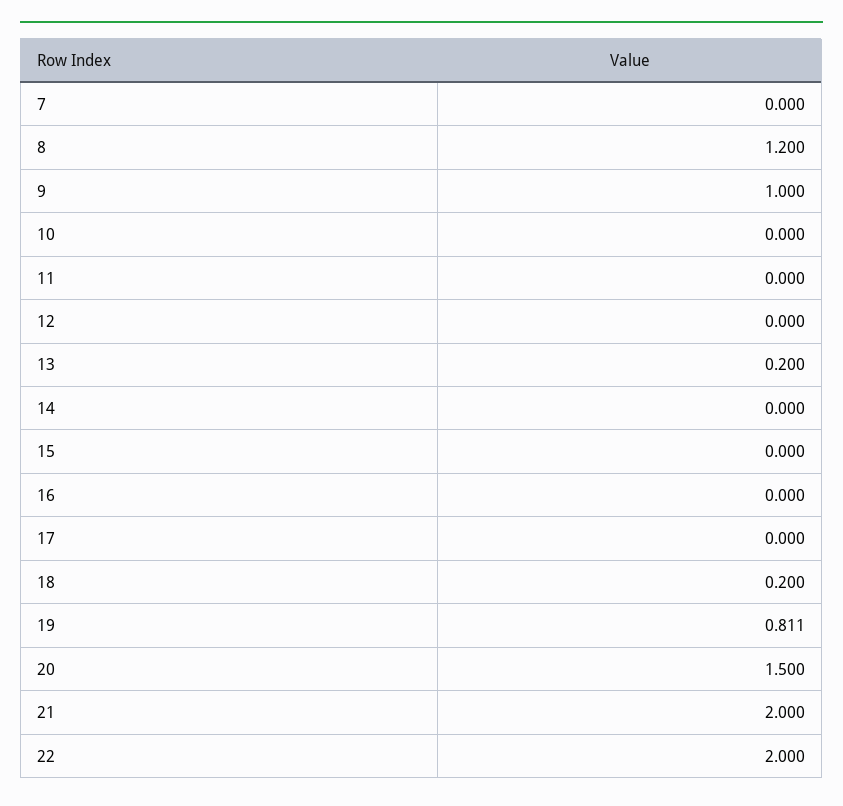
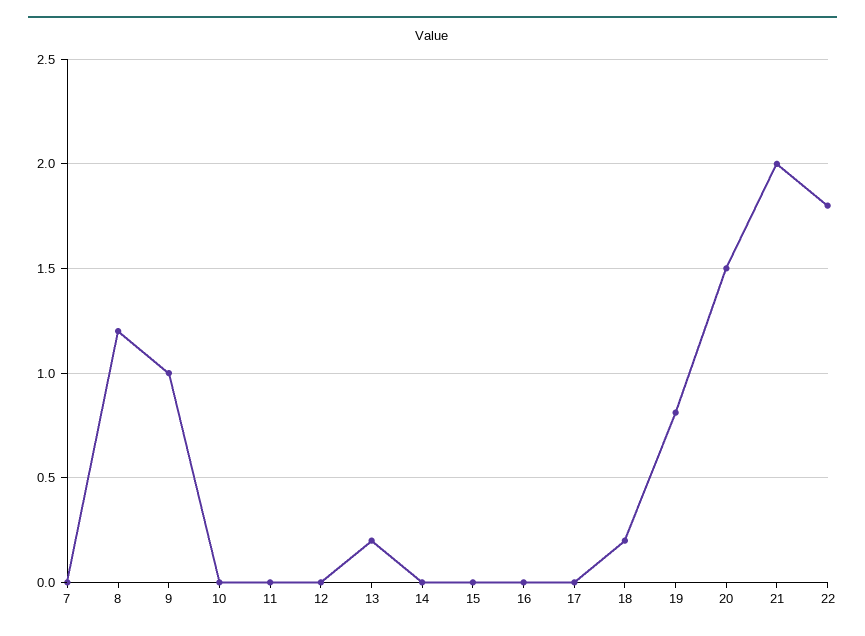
22: 2 -> 1.8

